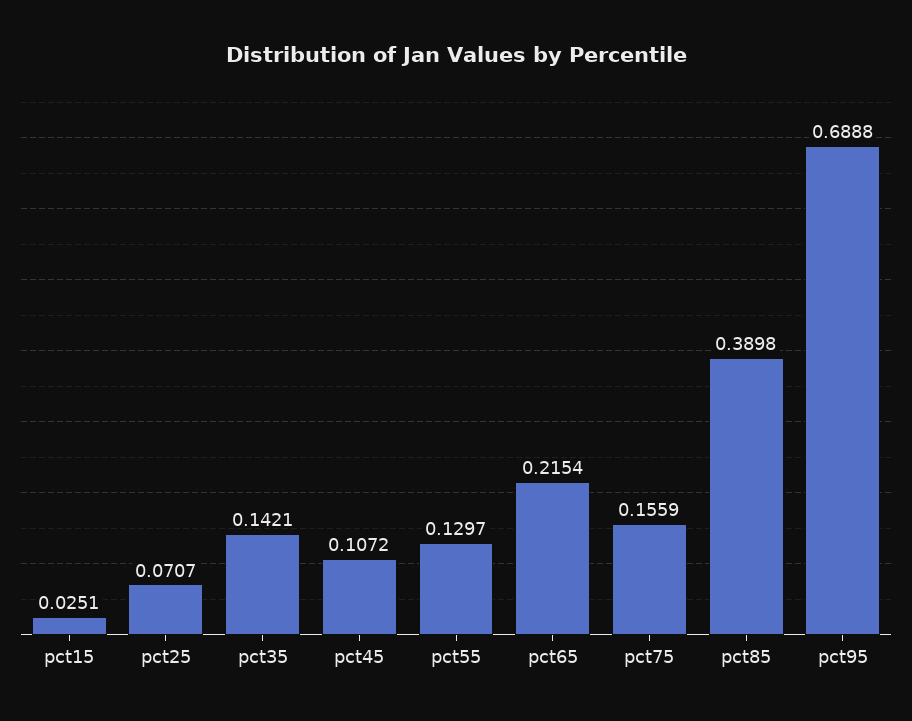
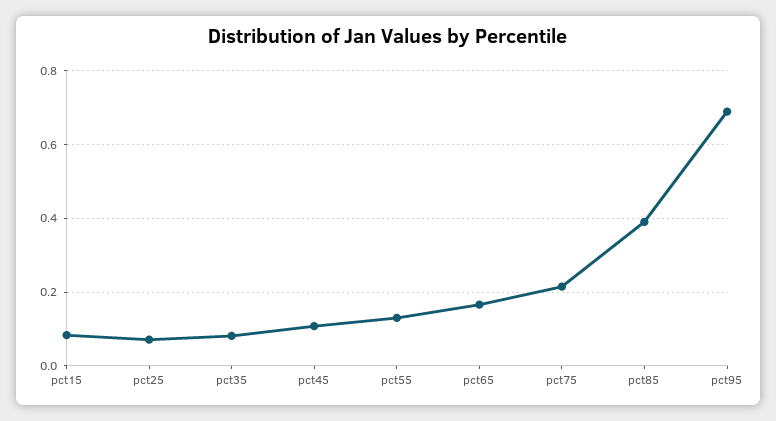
pct15: 0.0251 -> 0.08
pct35: 0.1421 -> 0.08
pct65: 0.2154 -> 0.16
pct75: 0.1559 -> 0.22

